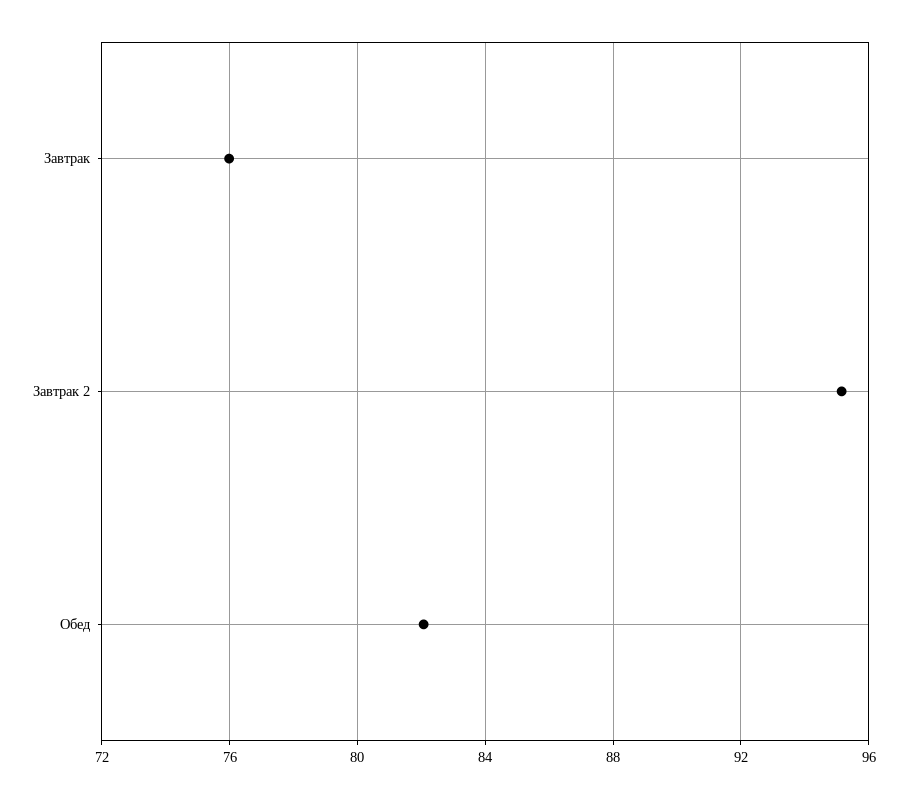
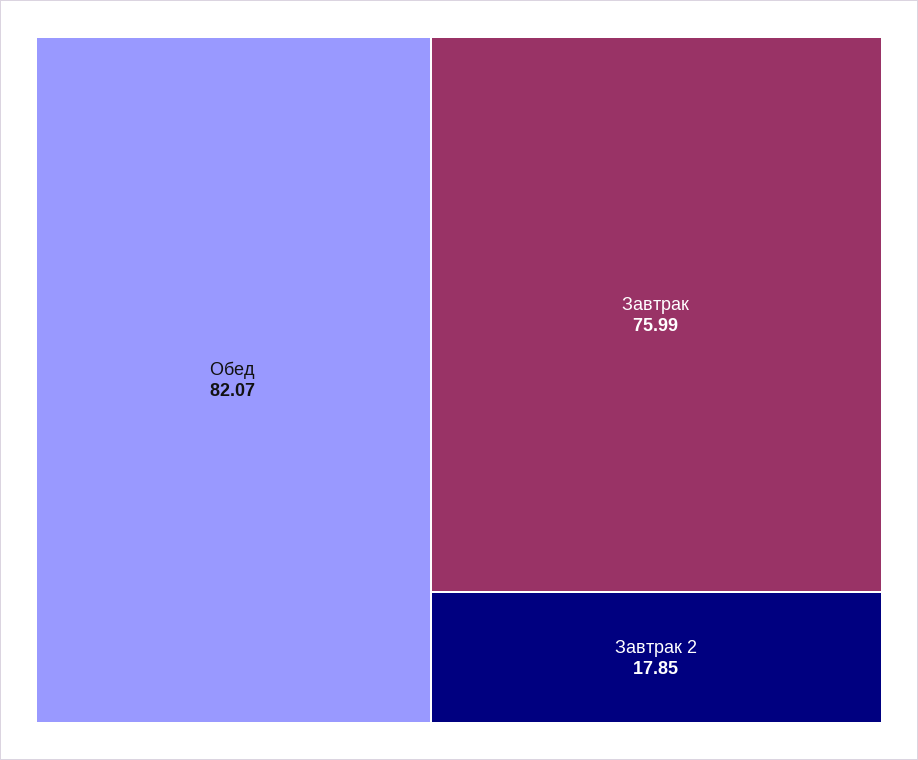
Завтрак 2: 95 -> 17.85

